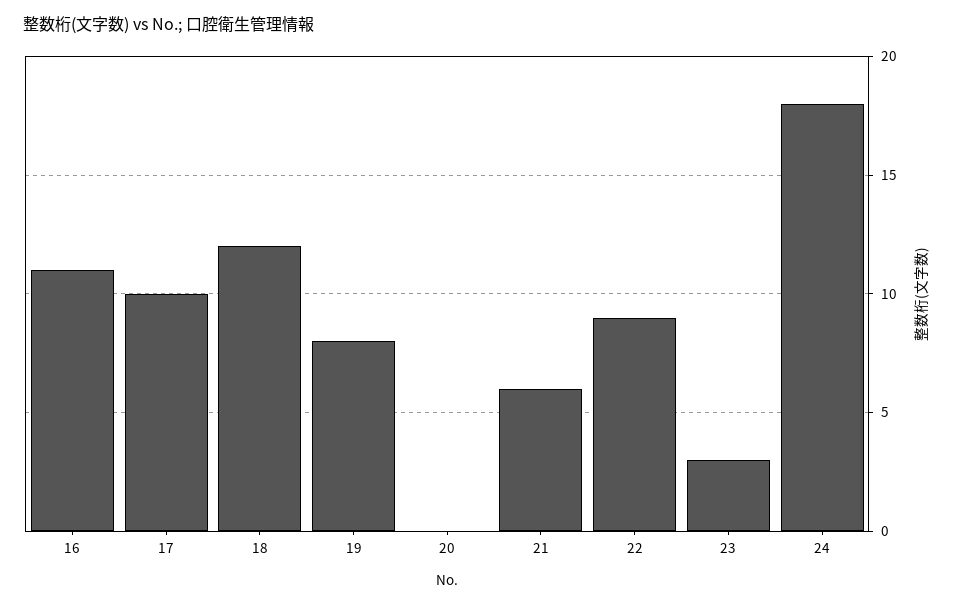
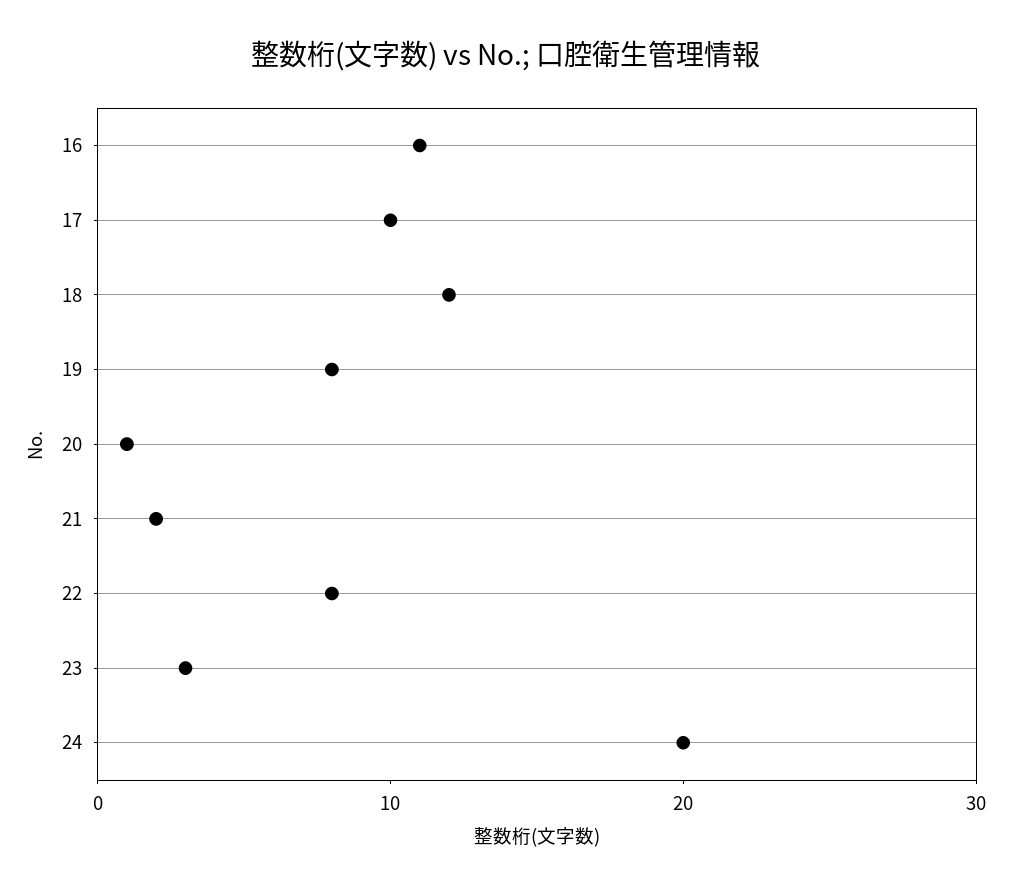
20: 0 -> 1
21: 6 -> 2
22: 9 -> 8
24: 18 -> 20

